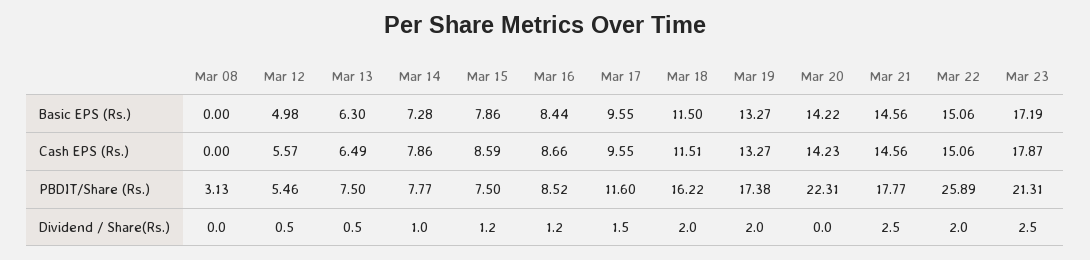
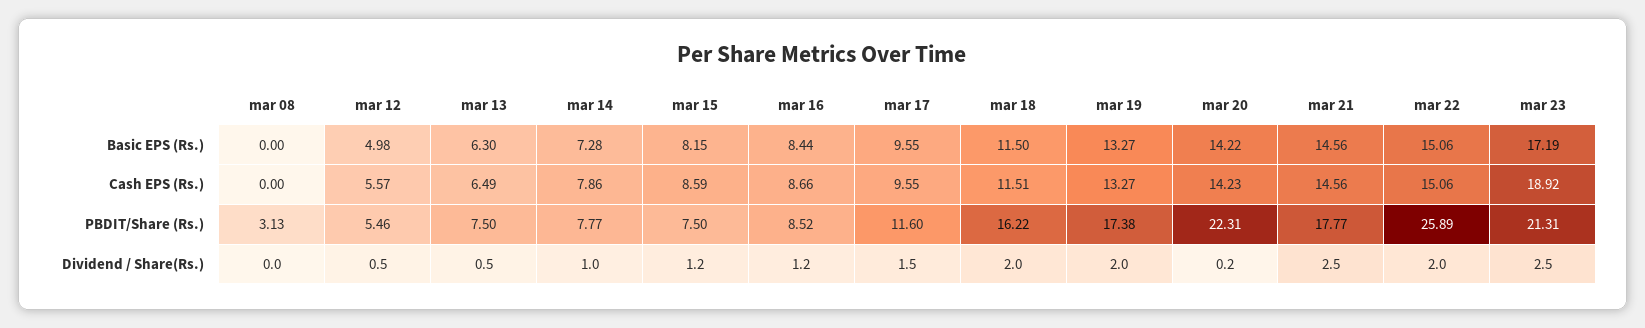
Mar 15, Basic EPS (Rs.): 7.86 -> 8.15
Mar 23, Cash EPS (Rs.): 17.87 -> 18.92
Mar 20, Dividend / Share(Rs.): 0 -> 0.2

